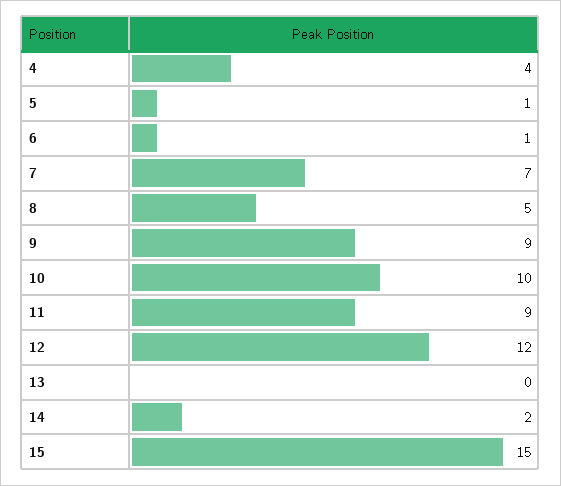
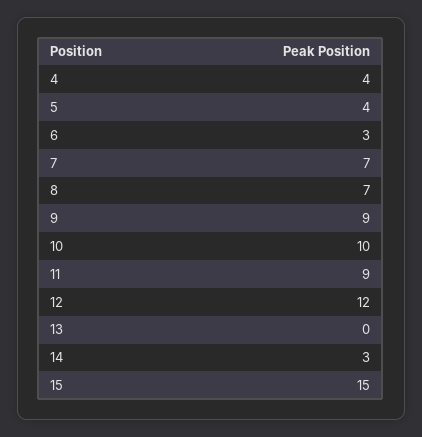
5: 1 -> 4
6: 1 -> 3
8: 5 -> 7
14: 2 -> 3

